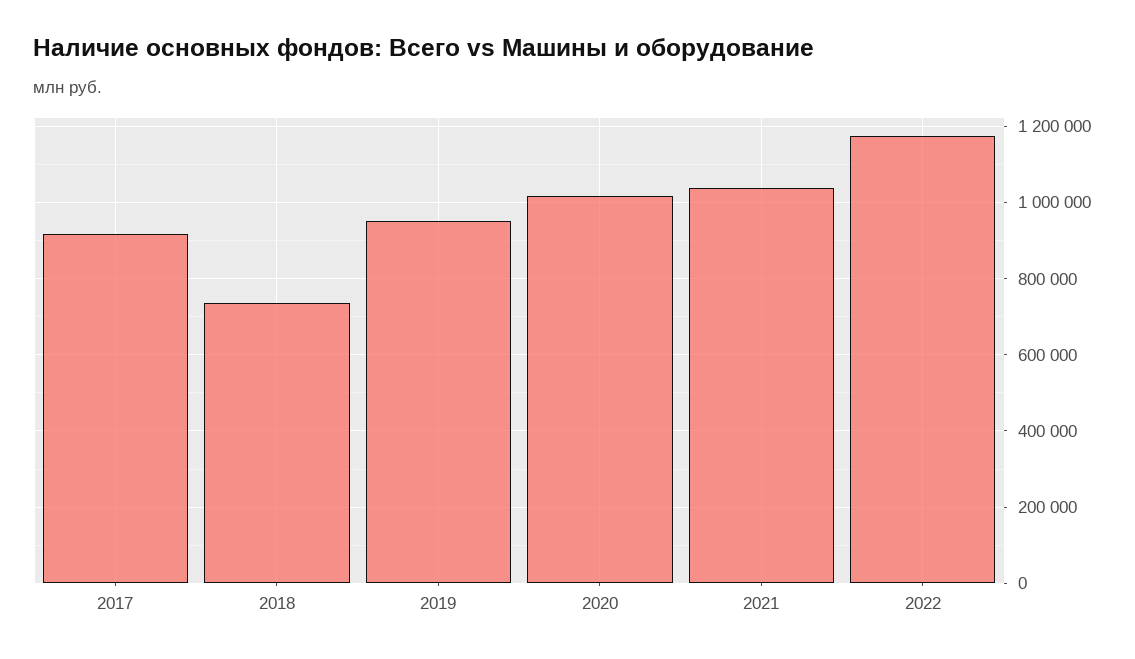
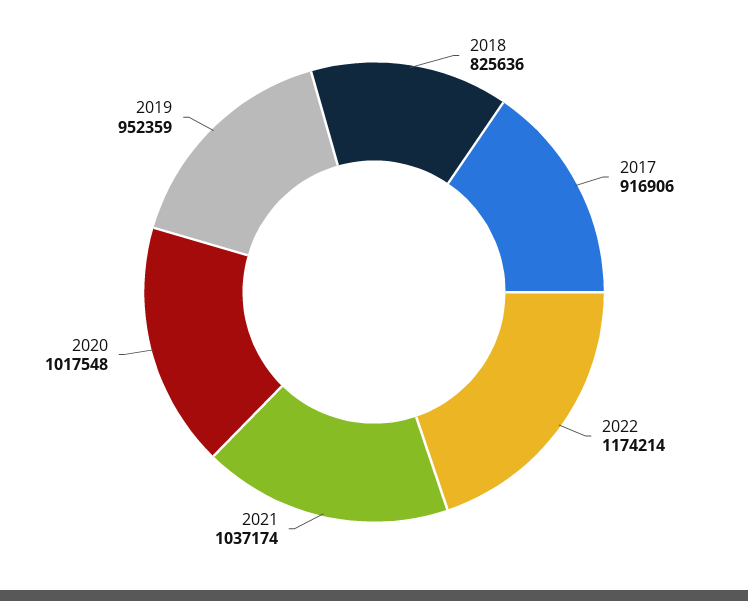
2018: 740000 -> 825636

